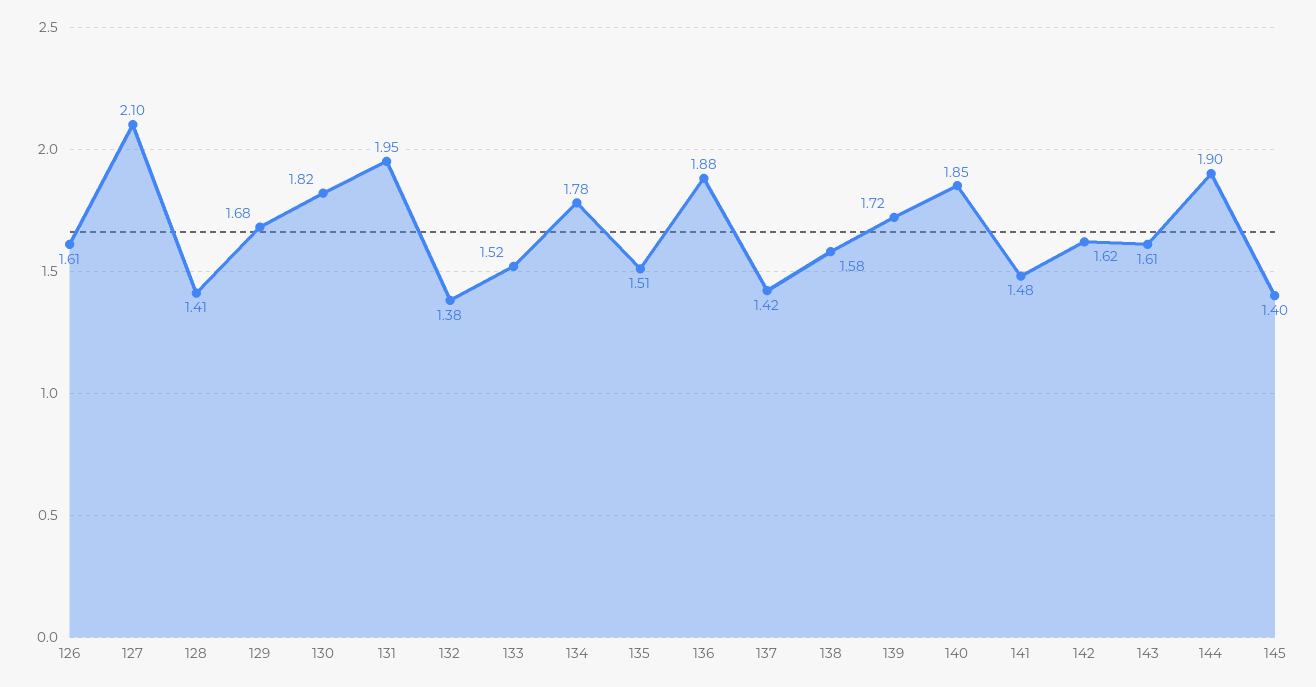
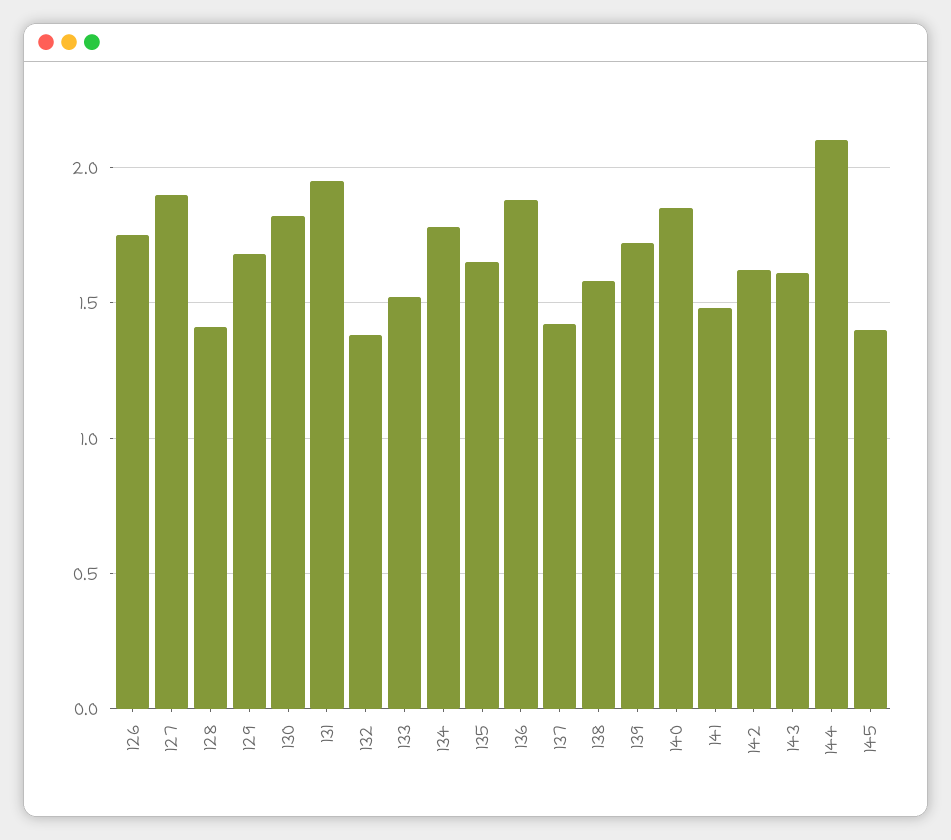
126: 1.61 -> 1.75
127: 2.1 -> 1.9
135: 1.51 -> 1.65
144: 1.9 -> 2.1

